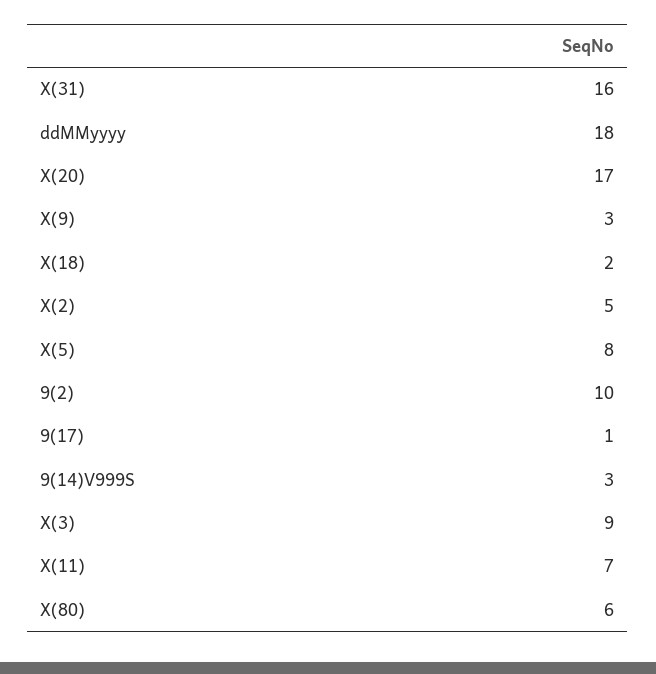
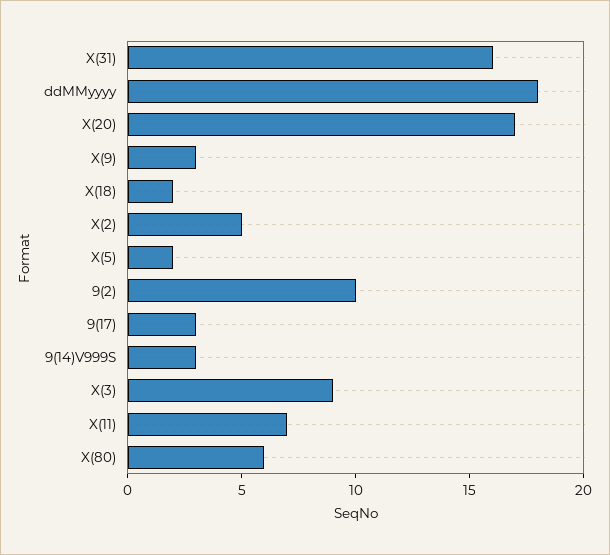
X(5): 8 -> 2
9(17): 1 -> 3

